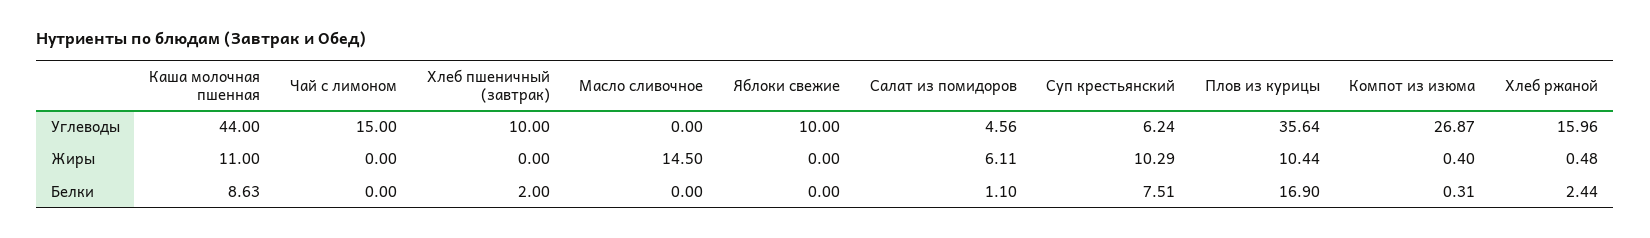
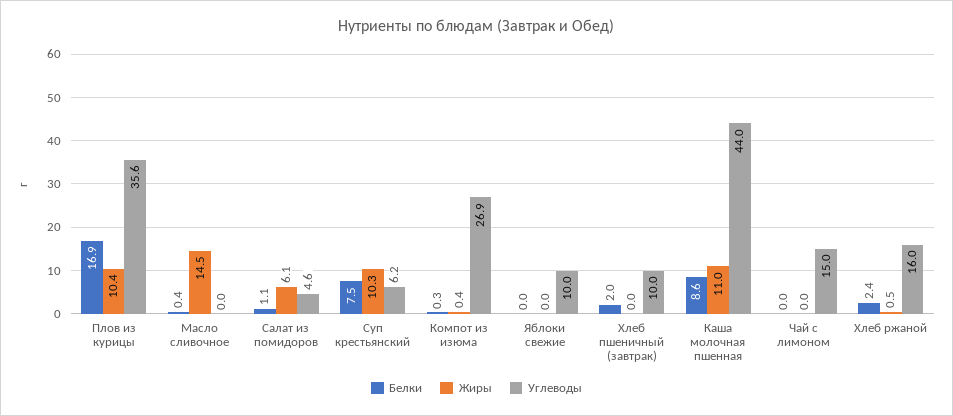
Белки, Масло сливочное: 0 -> 0.4

